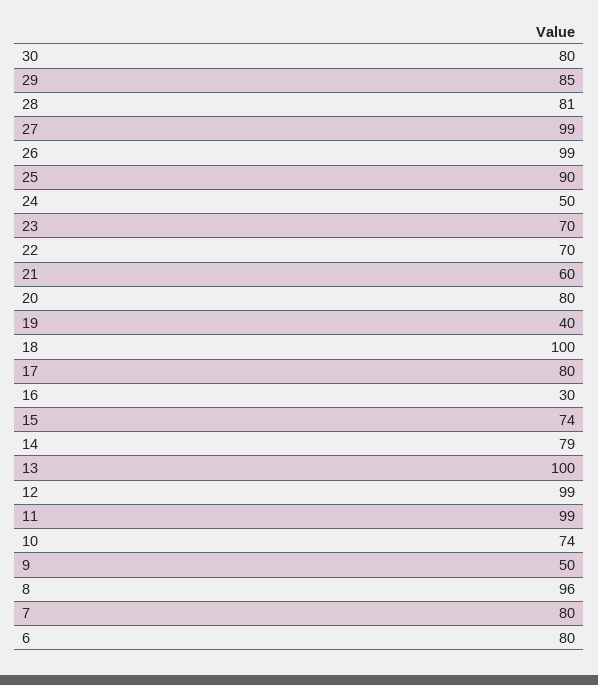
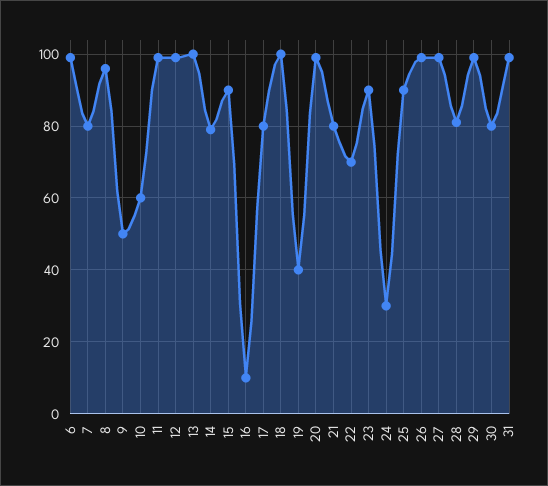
29: 85 -> 100
24: 50 -> 30
23: 70 -> 90
21: 60 -> 80
20: 80 -> 100
16: 30 -> 10
15: 74 -> 90
10: 74 -> 60
6: 80 -> 100
31: none -> 100

